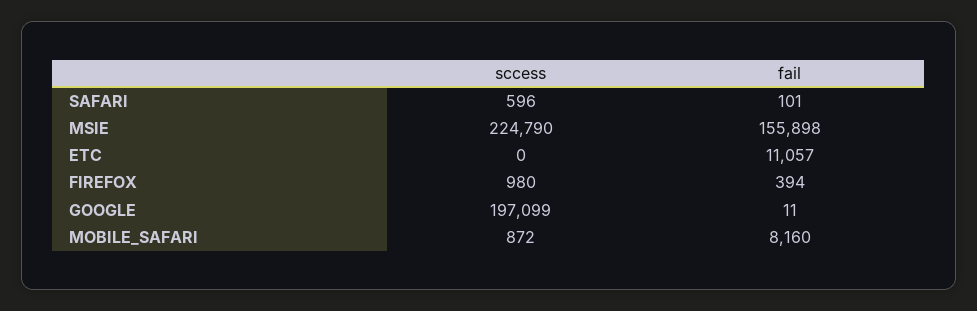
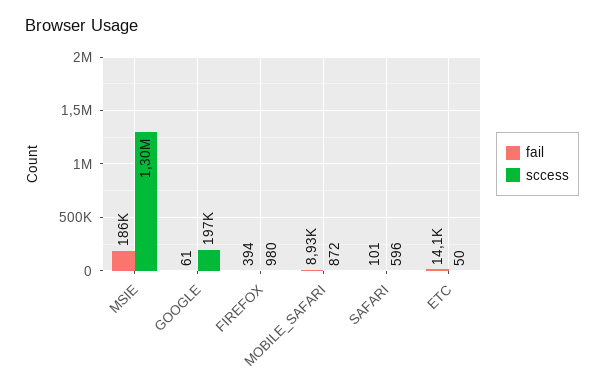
sccess, MSIE: 224790 -> 1300000
fail, MSIE: 155898 -> 186000
sccess, ETC: 0 -> 50
fail, ETC: 11057 -> 14100
fail, GOOGLE: 11 -> 61
fail, MOBILE_SAFARI: 8160 -> 8930

